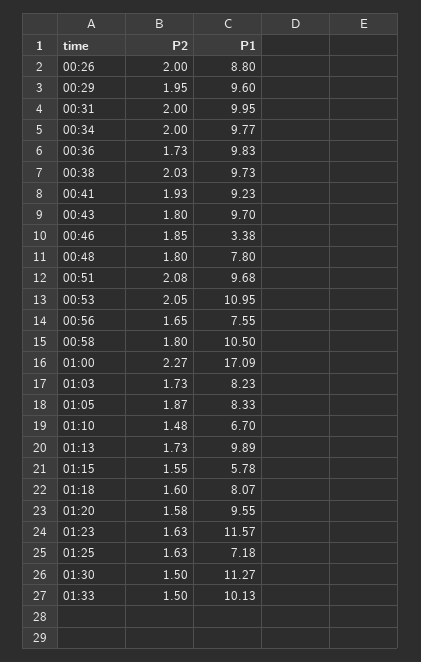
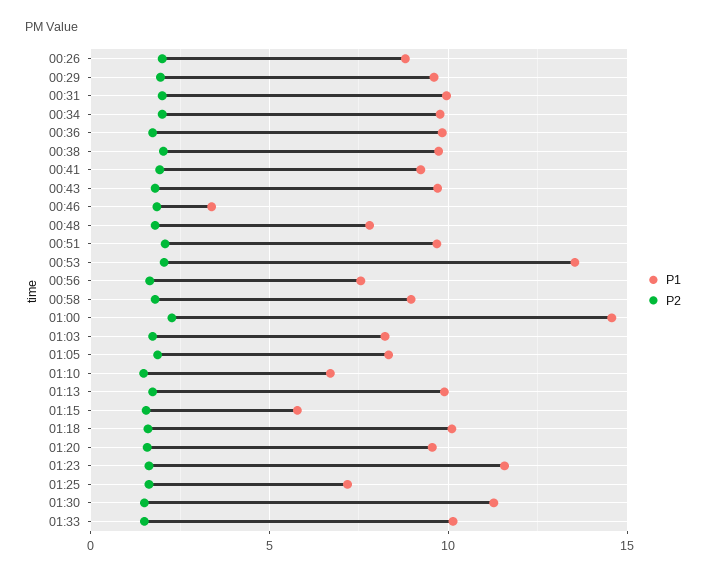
P1, 00:53: 10.95 -> 13.5
P1, 00:58: 10.5 -> 9
P1, 01:00: 17.09 -> 14.5
P1, 01:18: 8.07 -> 10

